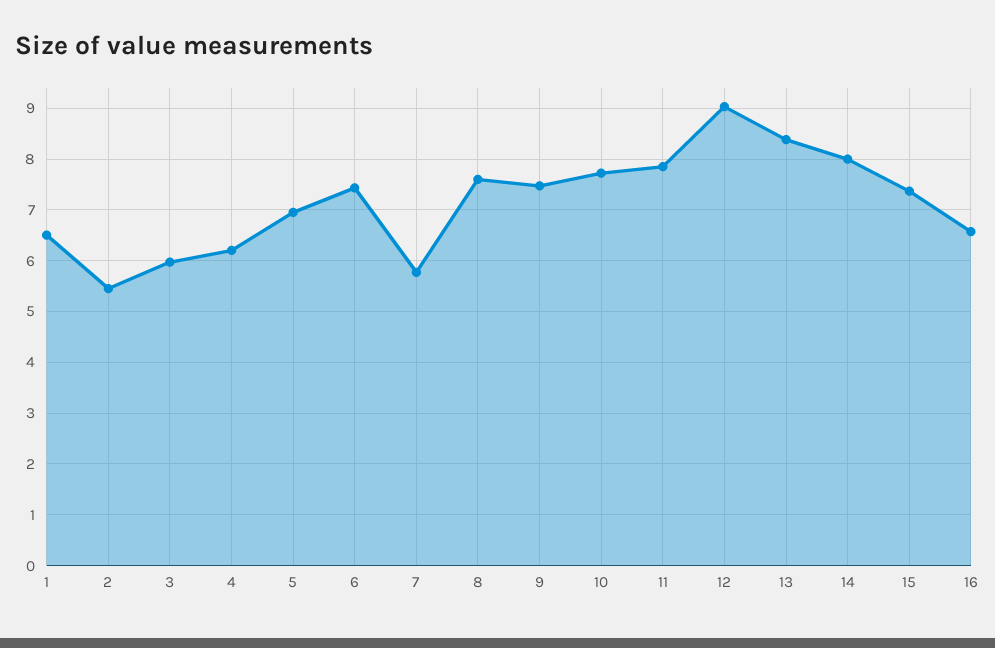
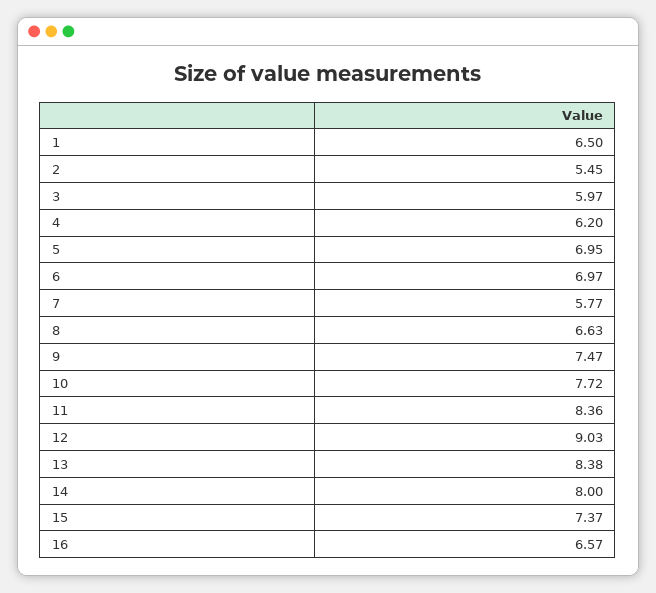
6: 7.4 -> 6.97
8: 7.6 -> 6.63
11: 7.8 -> 8.36

